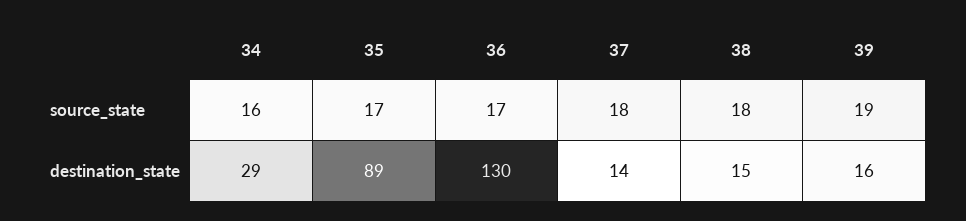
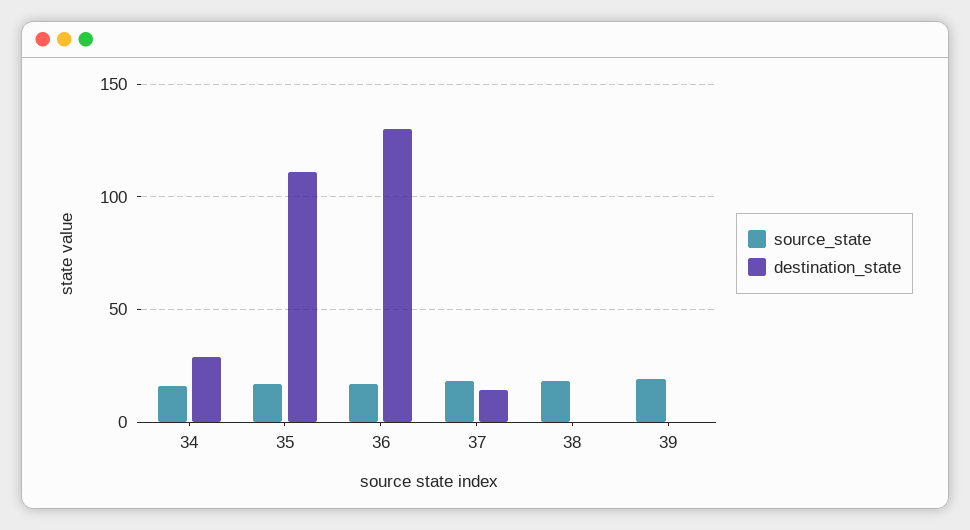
destination_state, 35: 89 -> 110
destination_state, 38: 15 -> 0
destination_state, 39: 16 -> 0

